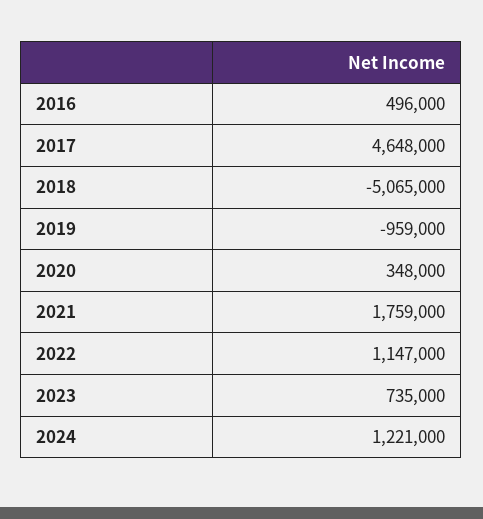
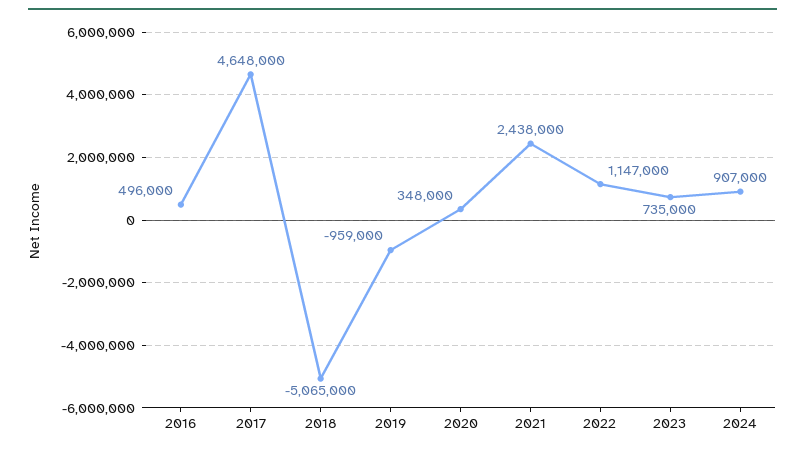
2021: 1759000 -> 2438000
2024: 1221000 -> 907000

